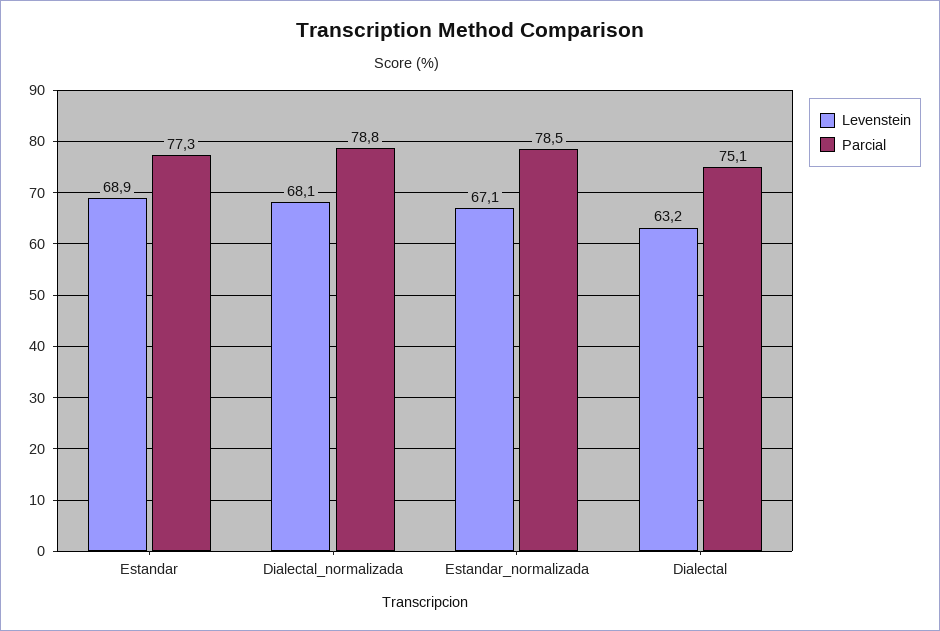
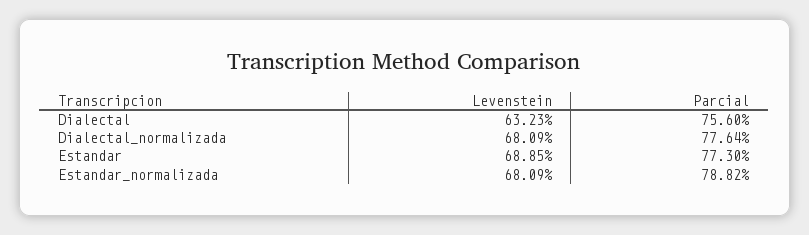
Parcial, Dialectal_normalizada: 78.8 -> 77.64
Levenstein, Estandar_normalizada: 67.1 -> 68.09
Parcial, Estandar_normalizada: 78.5 -> 78.82
Parcial, Dialectal: 75.1 -> 75.6

